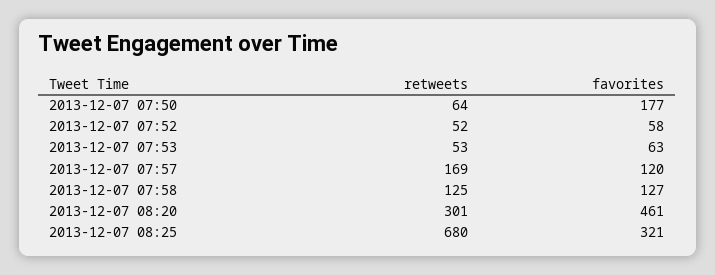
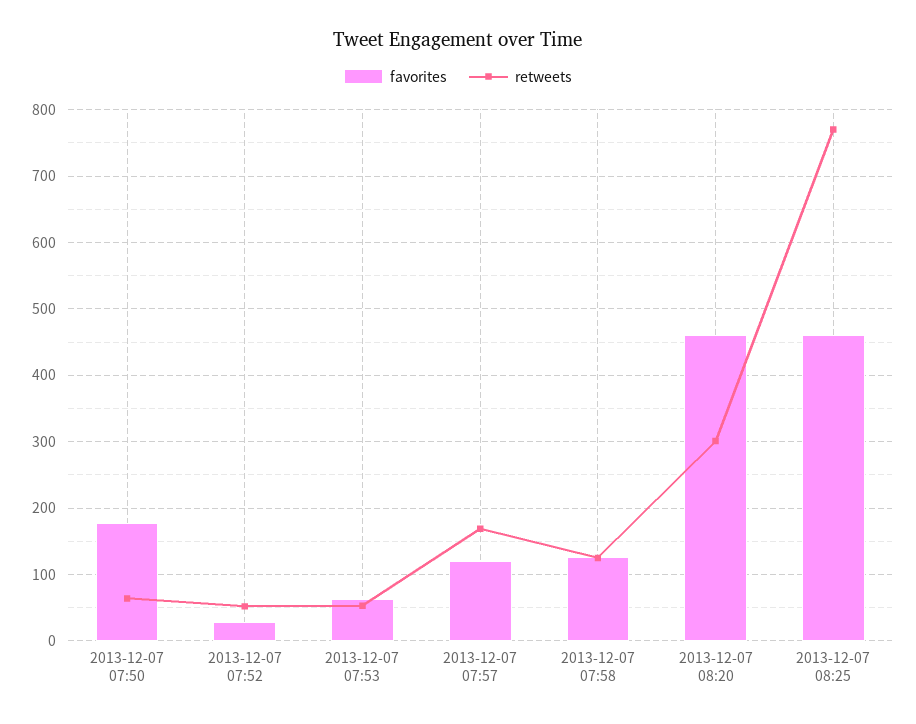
favorites, 2013-12-07 07:52: 58 -> 30
retweets, 2013-12-07 08:25: 680 -> 770
favorites, 2013-12-07 08:25: 321 -> 460

